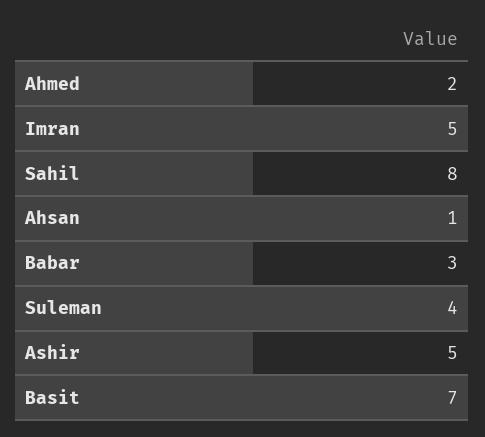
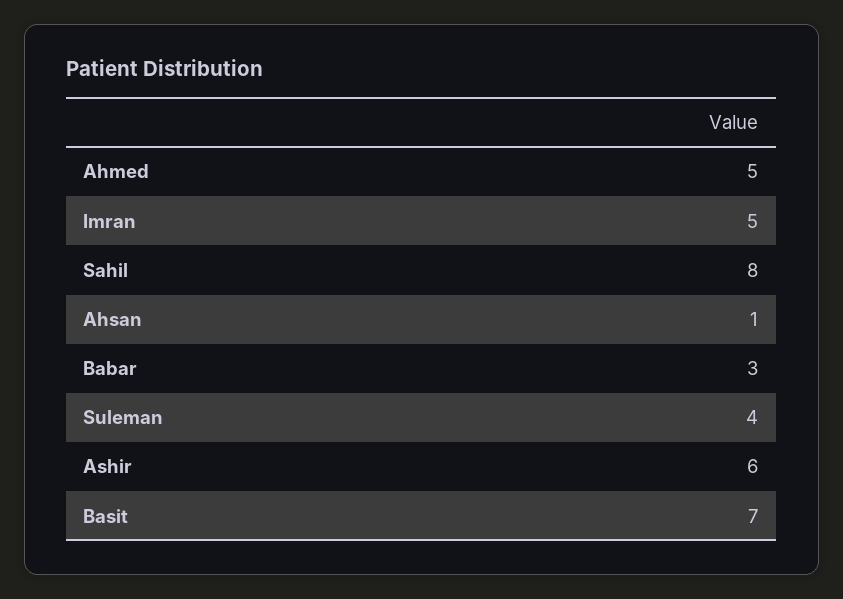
Ahmed: 2 -> 5
Ashir: 5 -> 6

